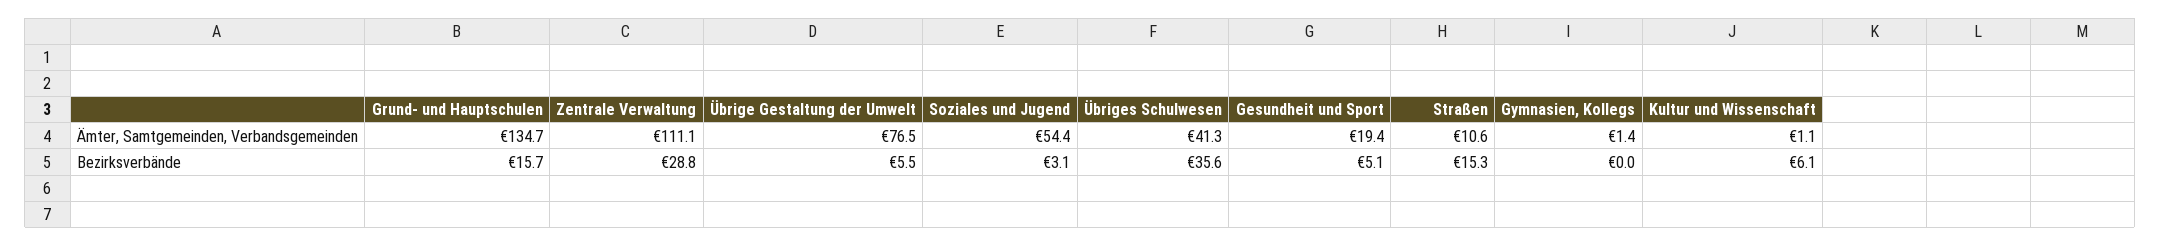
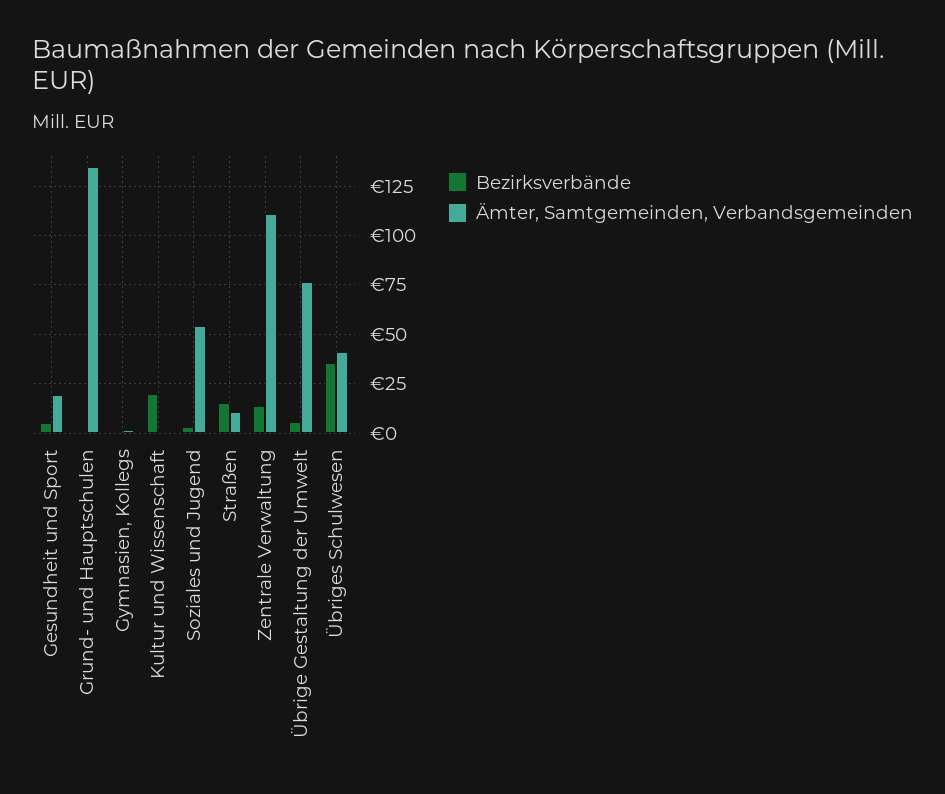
Bezirksverbände, Grund- und Hauptschulen: 15.7 -> 0
Bezirksverbände, Zentrale Verwaltung: 28.8 -> 15
Bezirksverbände, Kultur und Wissenschaft: 6.1 -> 20

